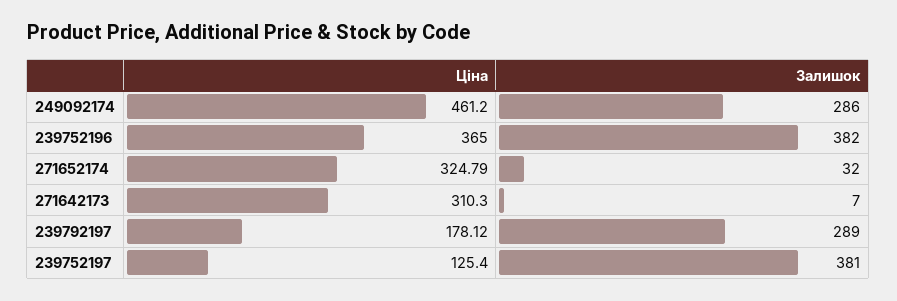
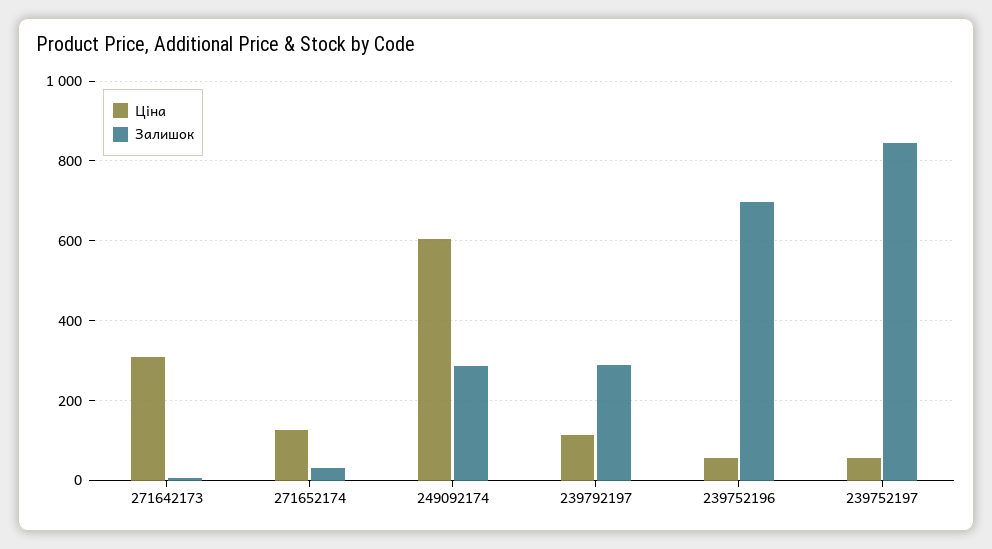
Ціна, 249092174: 461.2 -> 600
Ціна, 239752196: 365 -> 60
Залишок, 239752196: 382 -> 700
Ціна, 271652174: 324.79 -> 120
Ціна, 239792197: 178.12 -> 120
Ціна, 239752197: 125.4 -> 60
Залишок, 239752197: 381 -> 840

